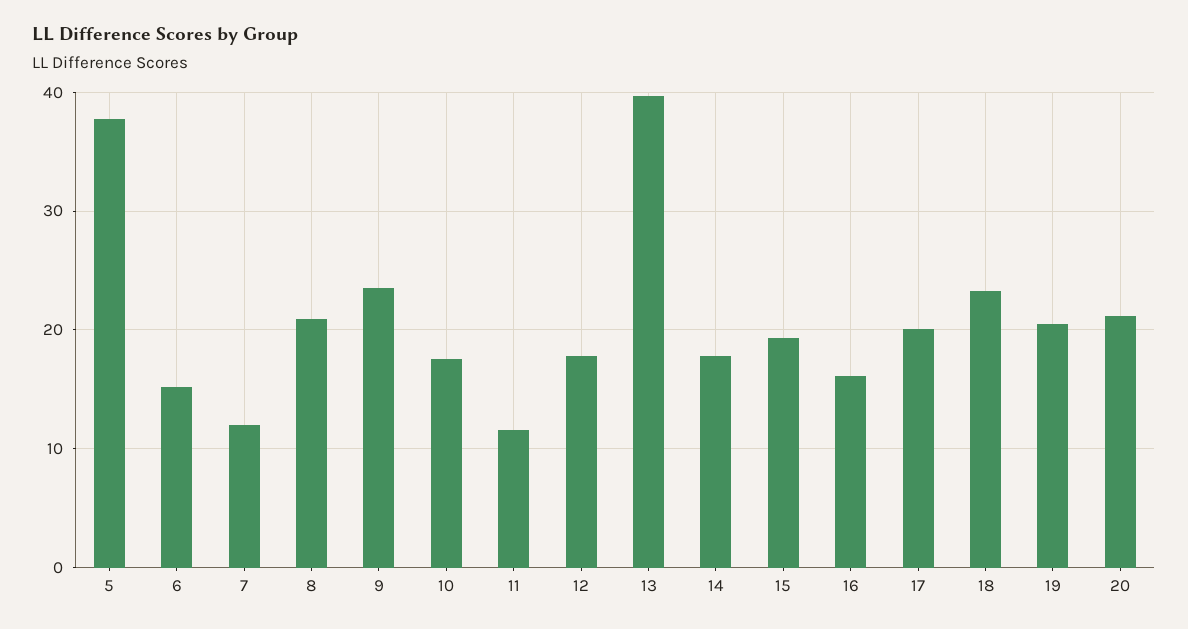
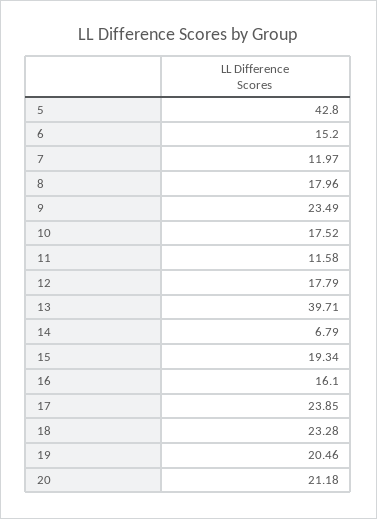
5: 38 -> 42.8
8: 21 -> 17.96
14: 18 -> 6.79
17: 20 -> 23.85

